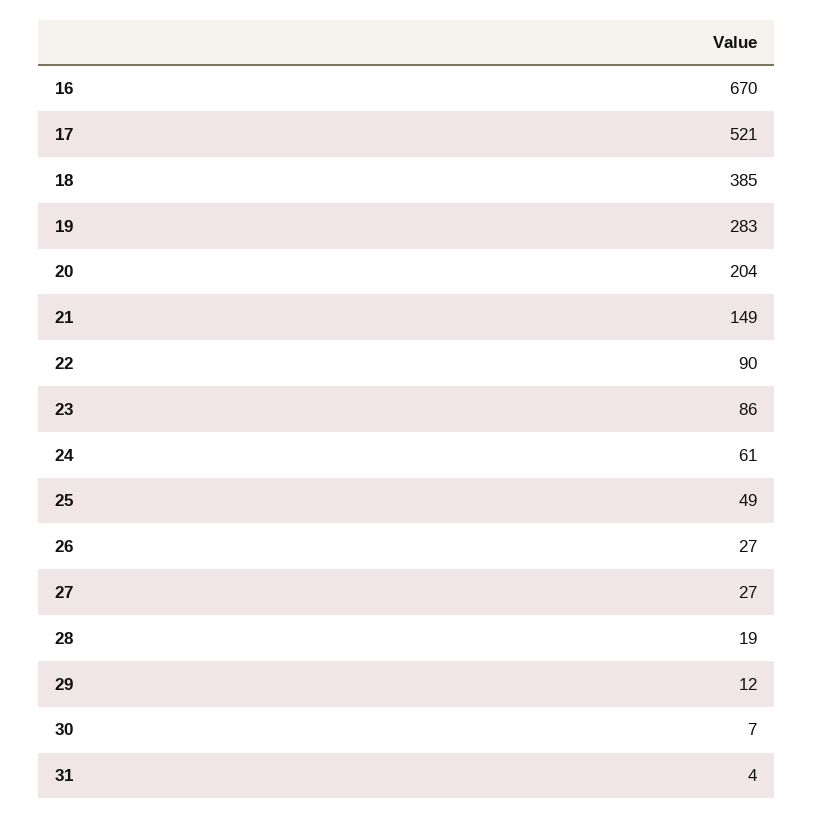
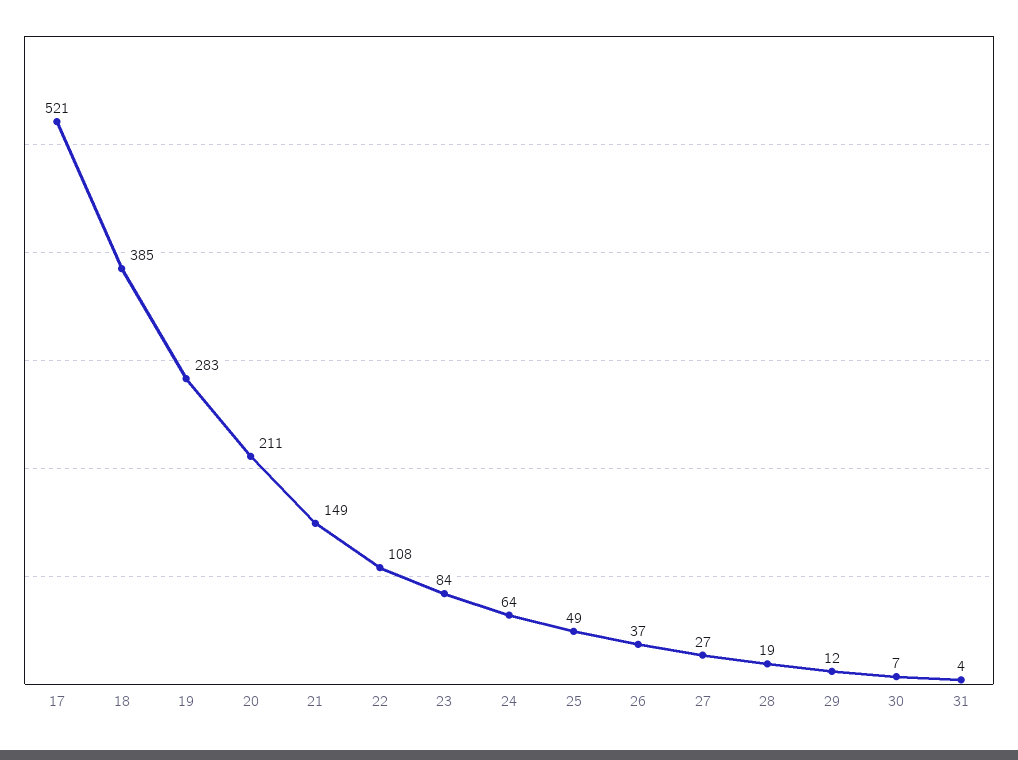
16: 670 -> none
20: 204 -> 211
22: 90 -> 108
23: 86 -> 84
24: 61 -> 64
26: 27 -> 37

